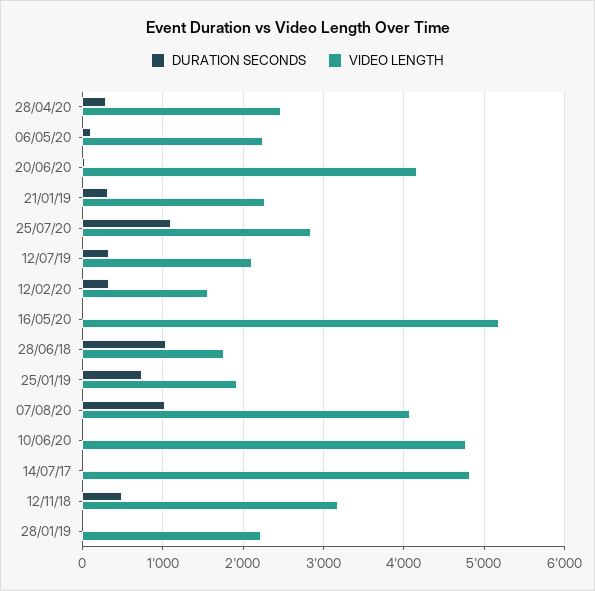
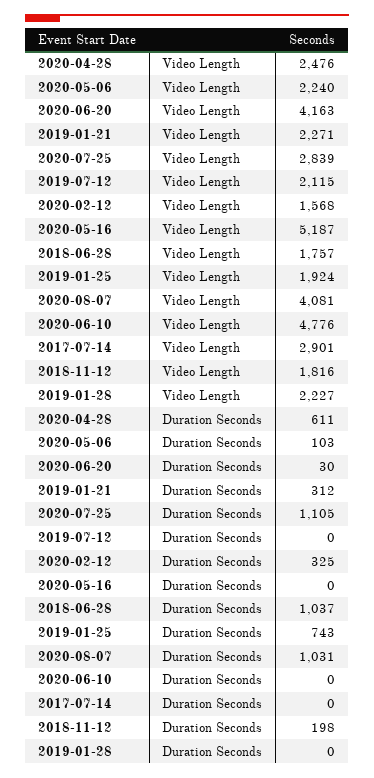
DURATION SECONDS, 28/04/20: 300 -> 611
DURATION SECONDS, 12/07/19: 300 -> 0
VIDEO LENGTH, 14/07/17: 4800 -> 2901
DURATION SECONDS, 12/11/18: 500 -> 198
VIDEO LENGTH, 12/11/18: 3200 -> 1816

